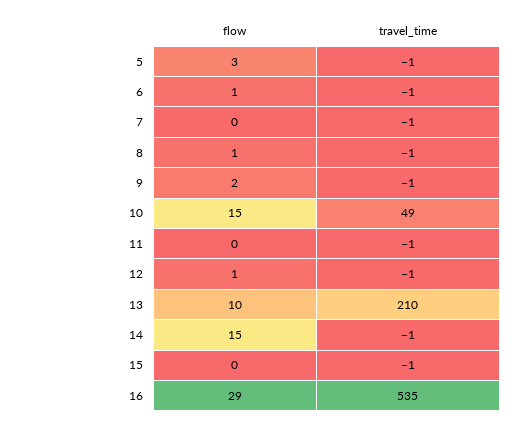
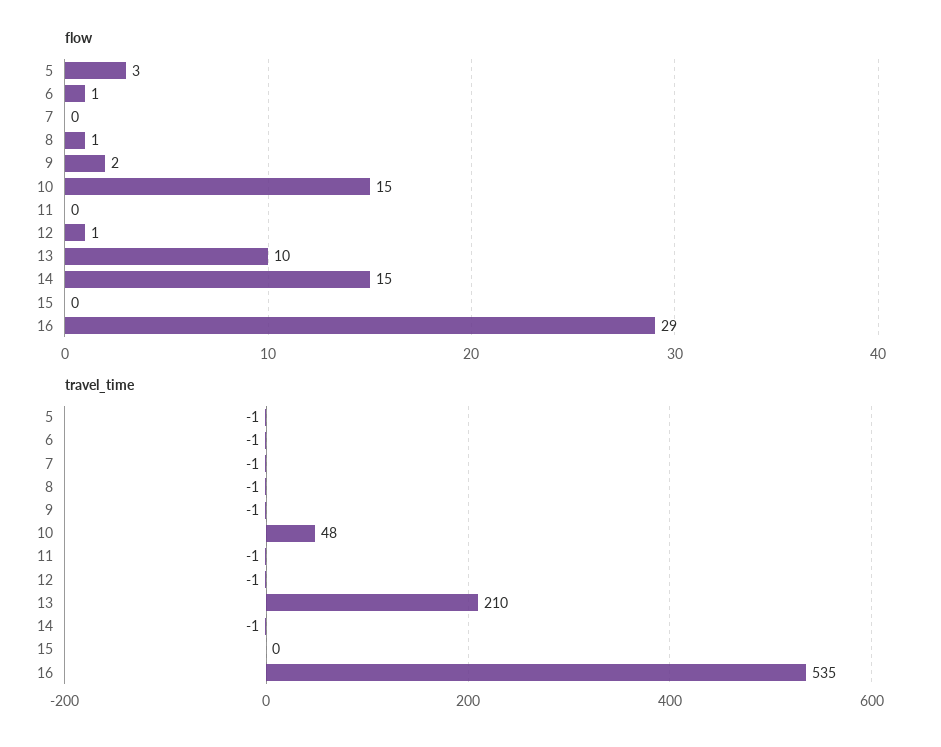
travel_time, 10: 49 -> 48
travel_time, 15: -1 -> 0

